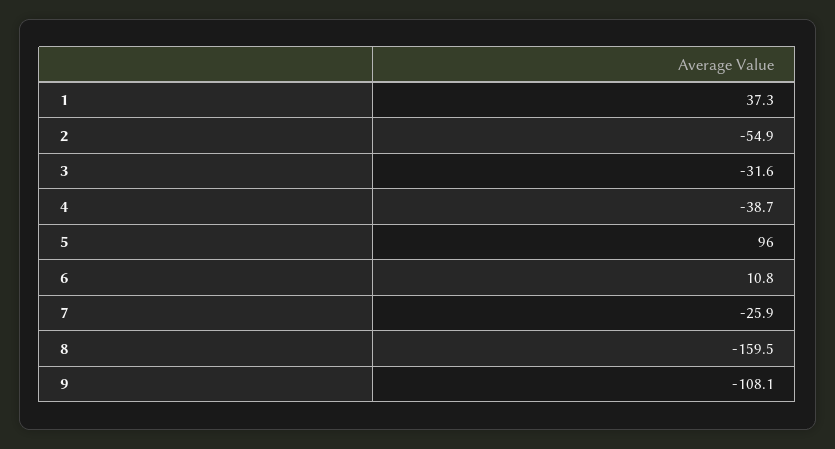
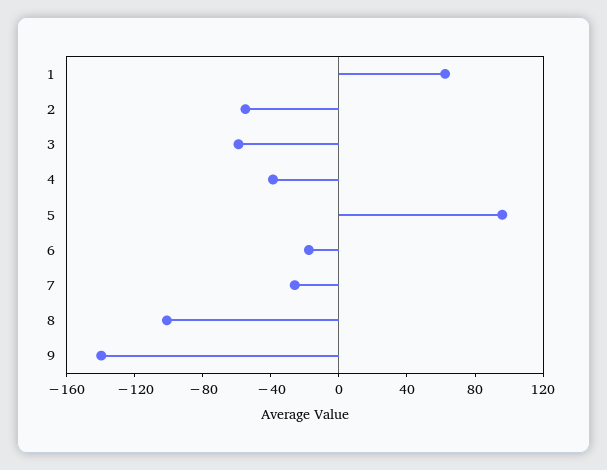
1: 37.3 -> 60
3: -31.6 -> -60
6: 10.8 -> -20
8: -159.5 -> -100
9: -108.1 -> -140

